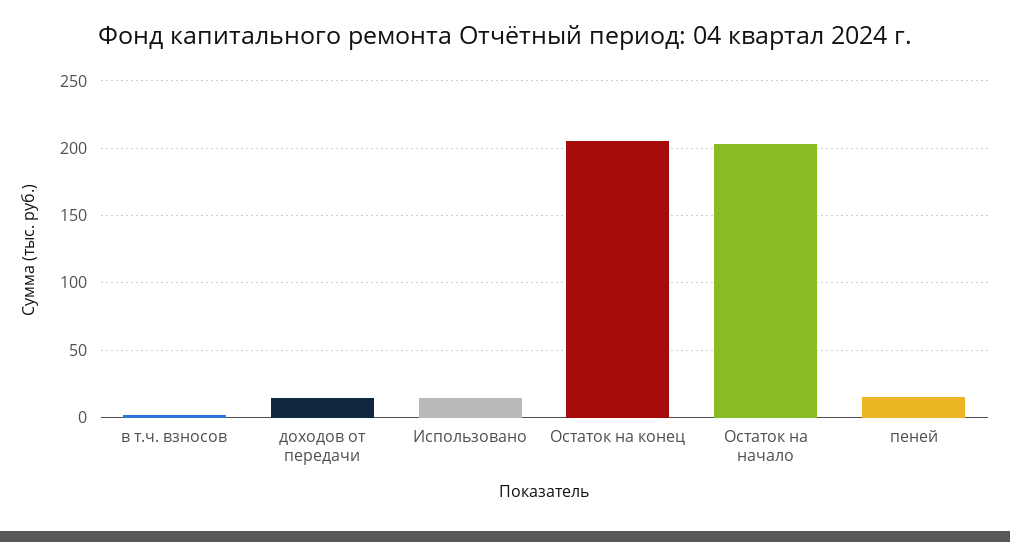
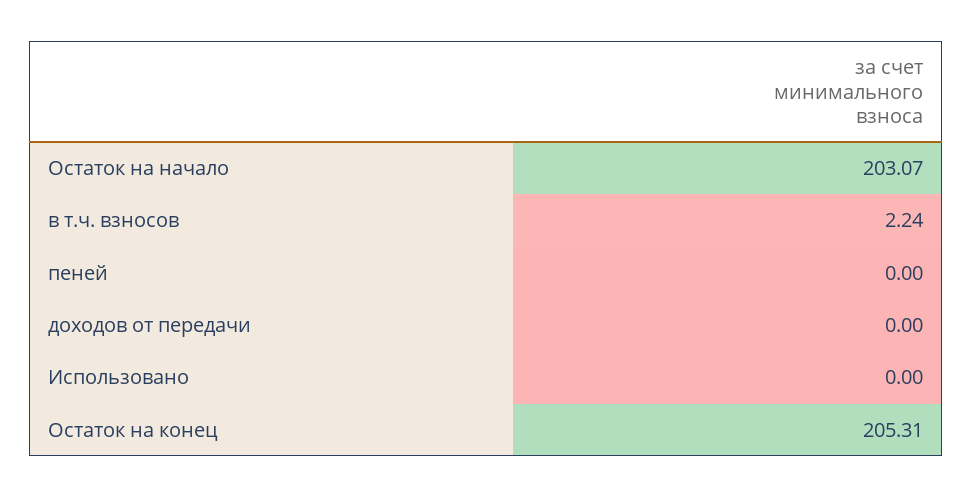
доходов от передачи: 15 -> 0
Использовано: 15 -> 0
пеней: 15 -> 0

